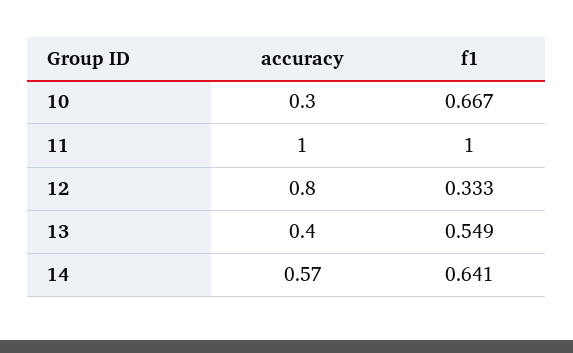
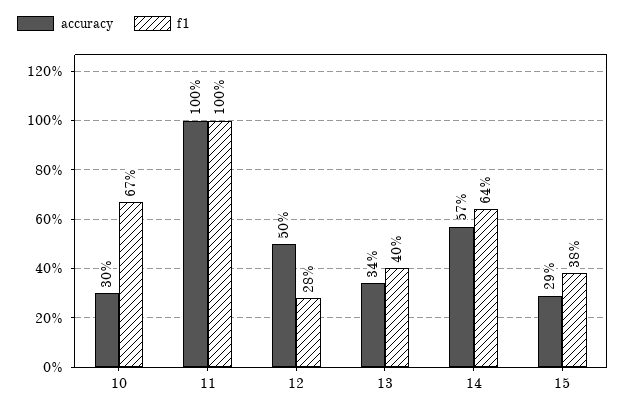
accuracy, 12: 0.8 -> 0.5
f1, 12: 0.333 -> 0.28
accuracy, 13: 0.4 -> 0.34
f1, 13: 0.549 -> 0.4
accuracy, 15: none -> 0.29
f1, 15: none -> 0.38

